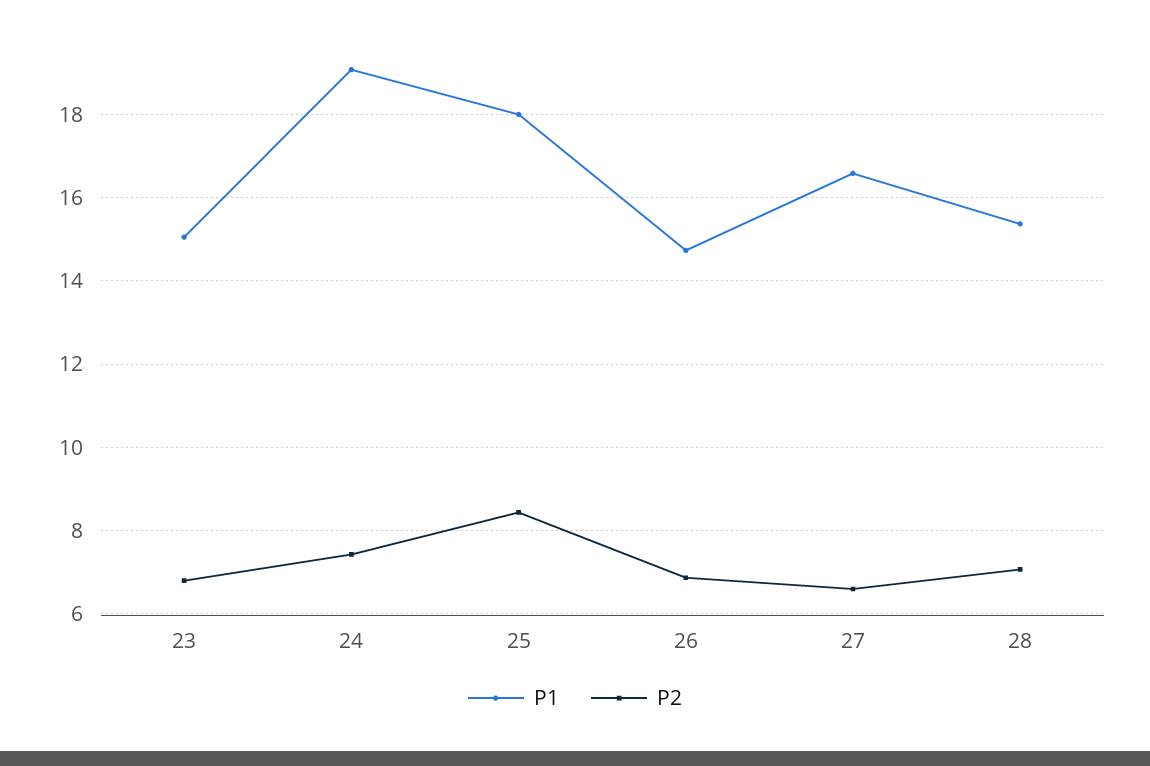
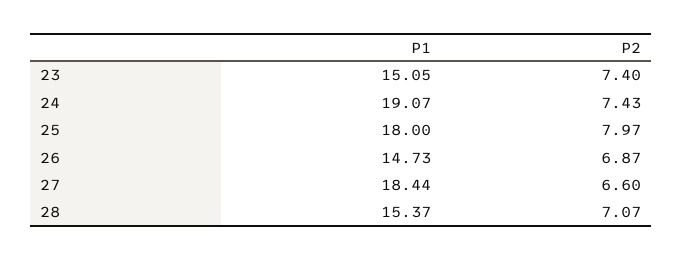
P2, 23: 6.8 -> 7.4
P2, 25: 8.4 -> 7.97
P1, 27: 16.6 -> 18.44

